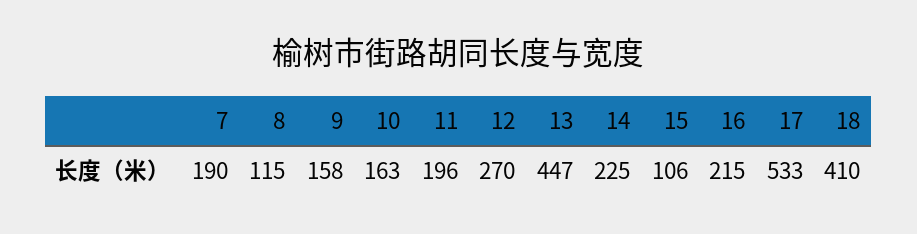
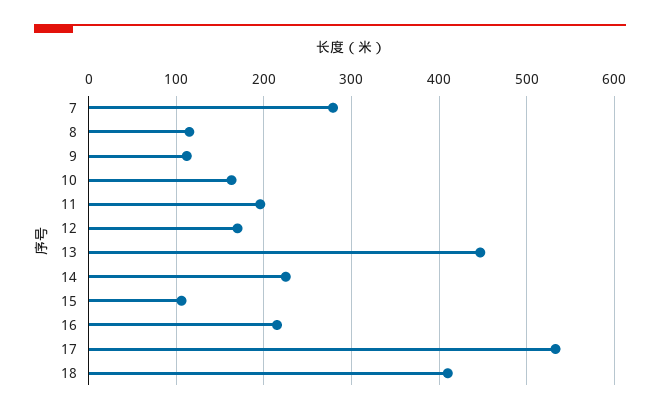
7: 190 -> 280
9: 158 -> 110
12: 270 -> 170

